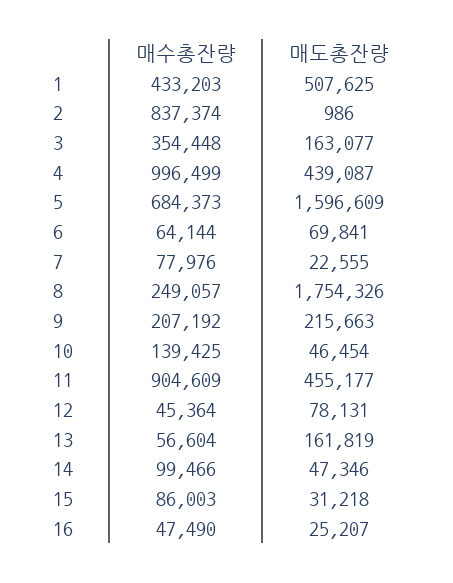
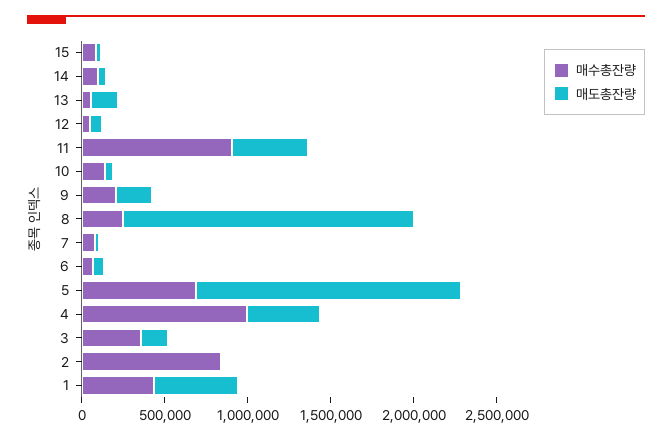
매수총잔량, 16: 47490 -> none
매도총잔량, 16: 25207 -> none

